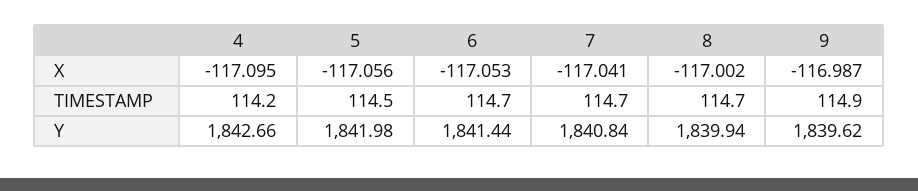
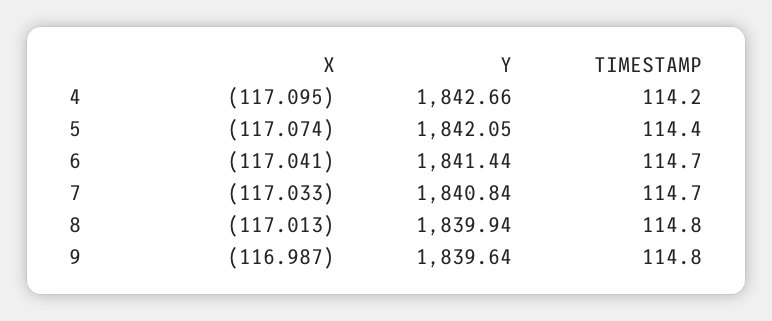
5, X: -117.056 -> -117.074
6, X: -117.053 -> -117.041
7, X: -117.041 -> -117.033
8, X: -117.002 -> -117.013
5, TIMESTAMP: 114.5 -> 114.4
8, TIMESTAMP: 114.7 -> 114.8
9, TIMESTAMP: 114.9 -> 114.8
5, Y: 1841.98 -> 1842.05
9, Y: 1839.62 -> 1839.64

